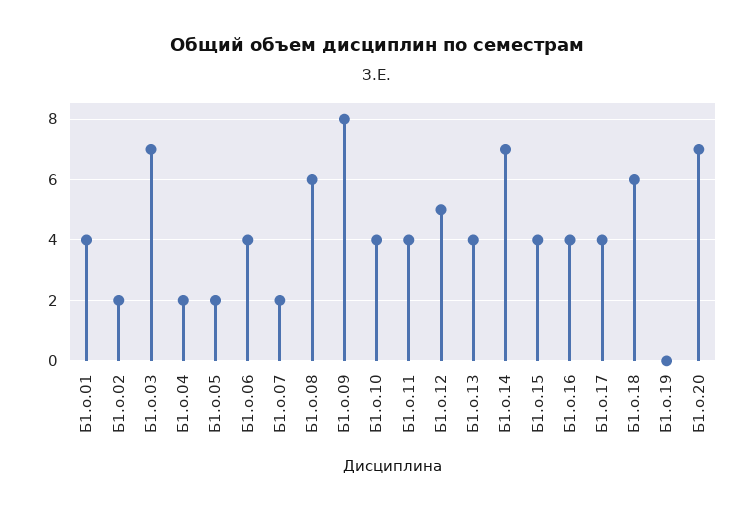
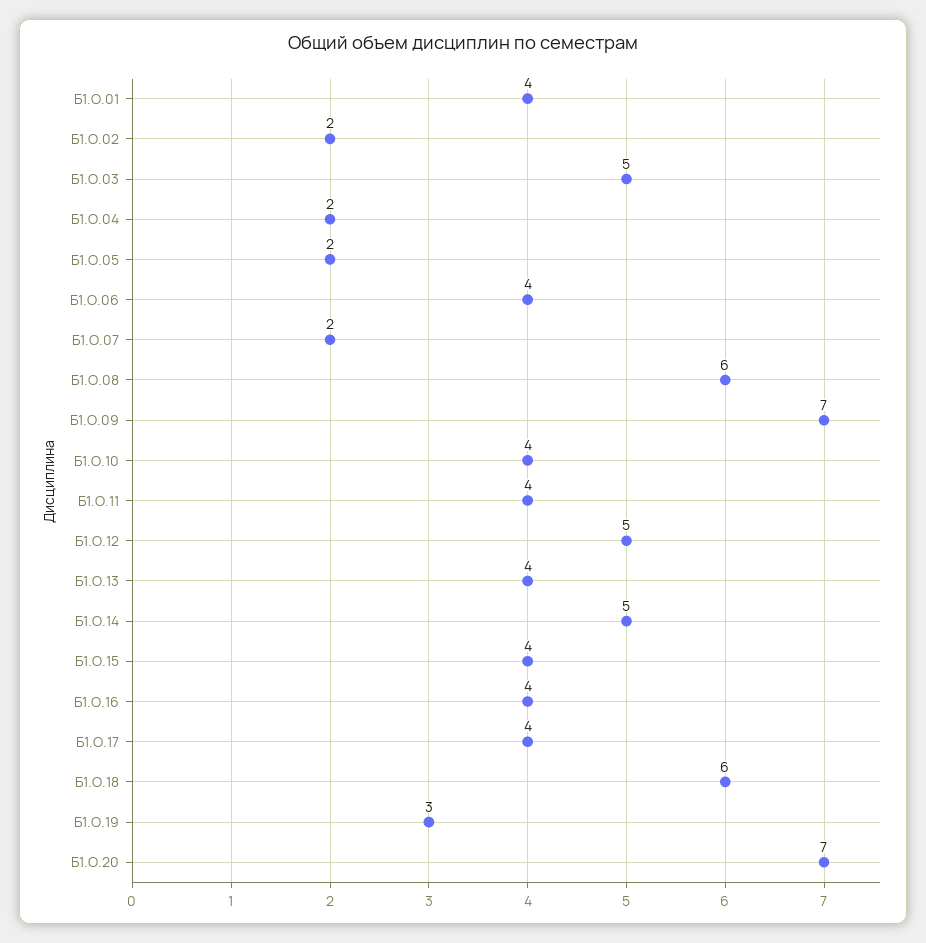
Б1.о.03: 7 -> 5
Б1.о.09: 8 -> 7
Б1.о.14: 7 -> 5
Б1.о.19: 0 -> 3

